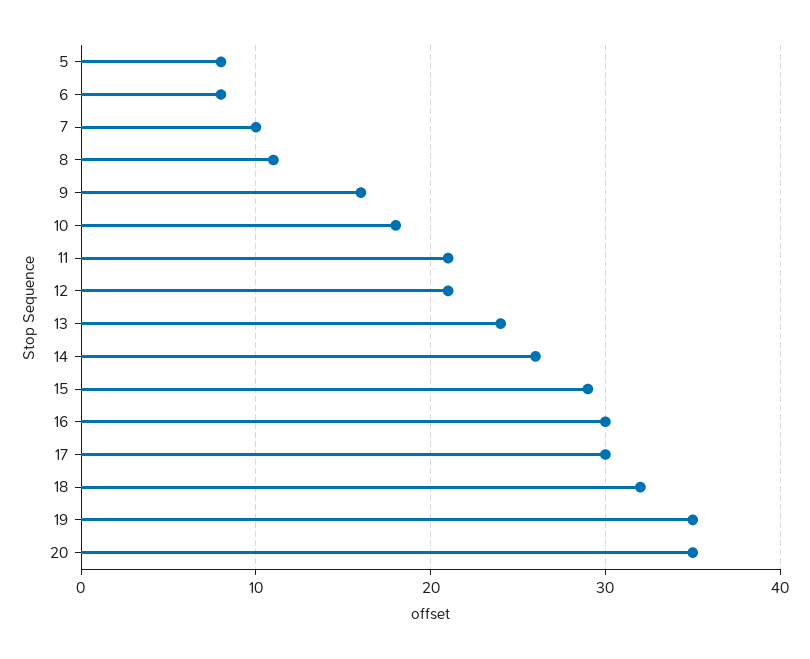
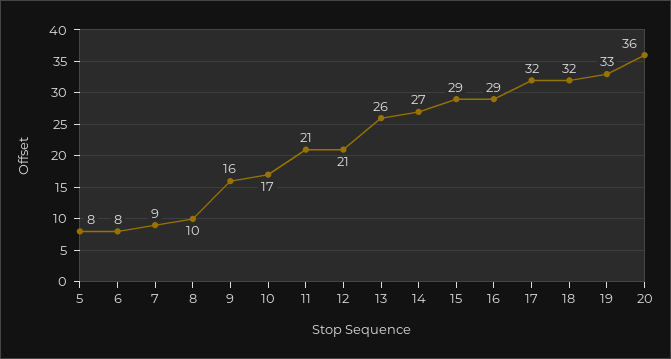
7: 10 -> 9
8: 11 -> 10
10: 18 -> 17
13: 24 -> 26
14: 26 -> 27
16: 30 -> 29
17: 30 -> 32
19: 35 -> 33
20: 35 -> 36

